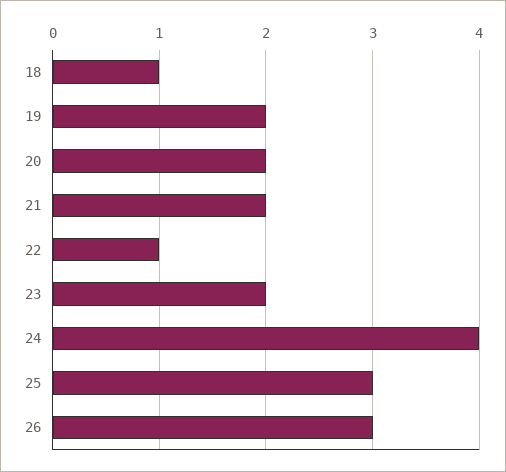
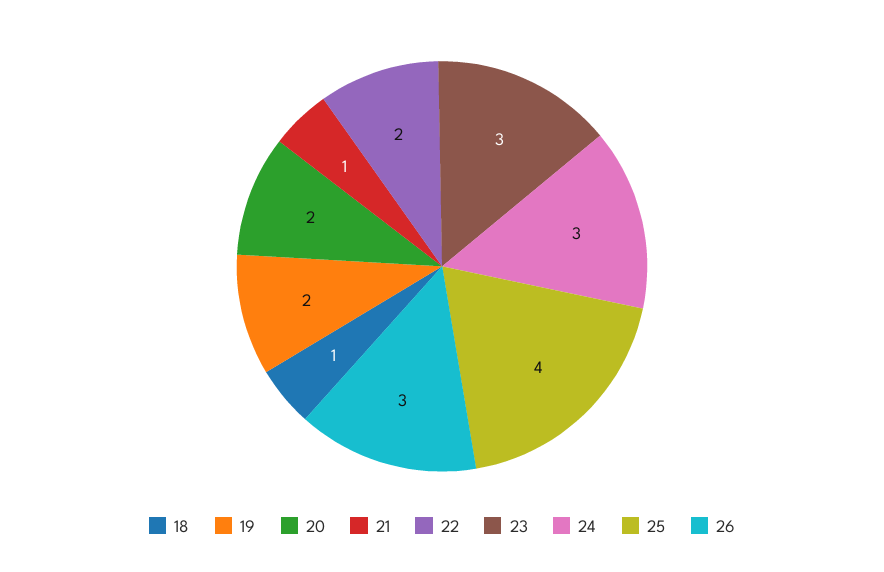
21: 2 -> 1
22: 1 -> 2
23: 2 -> 3
24: 4 -> 3
25: 3 -> 4

